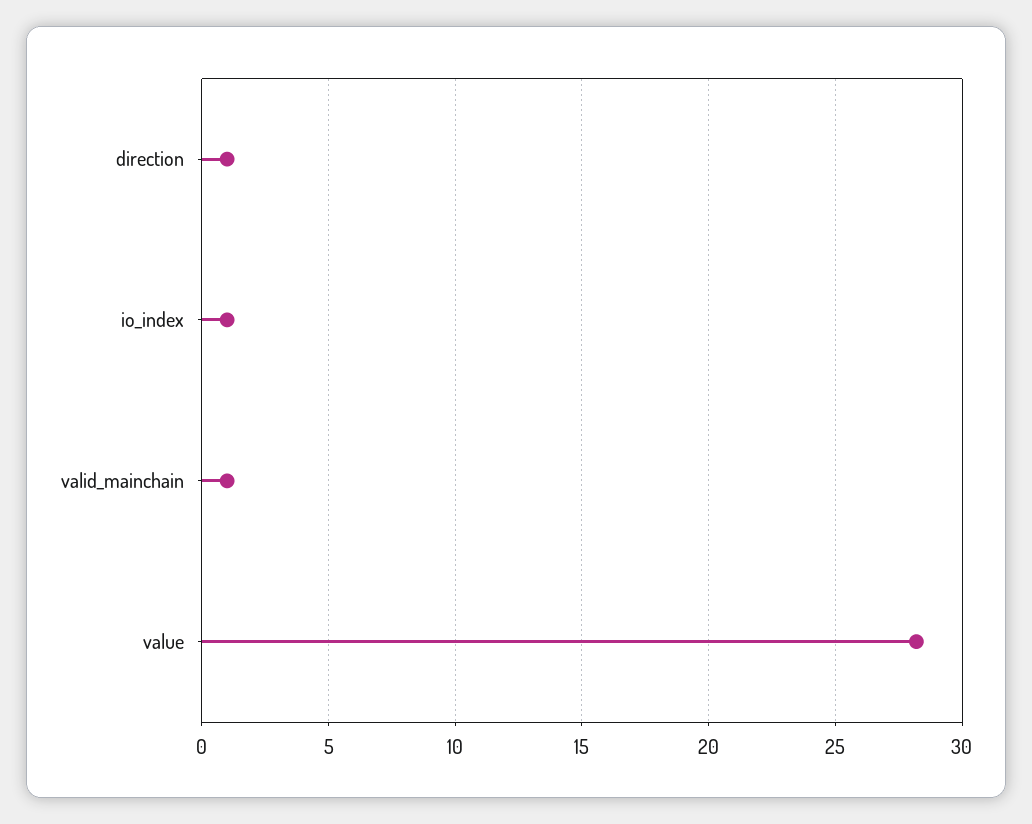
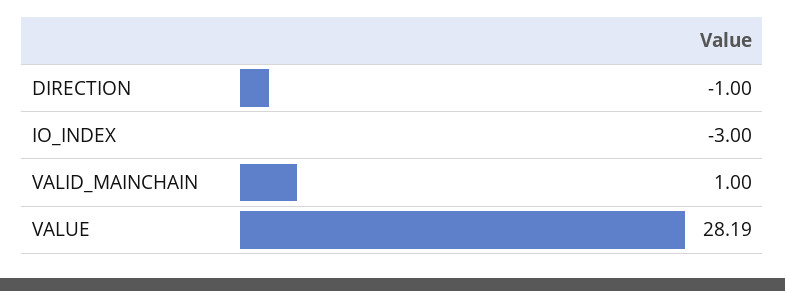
direction: 1 -> -1
io_index: 1 -> -3

